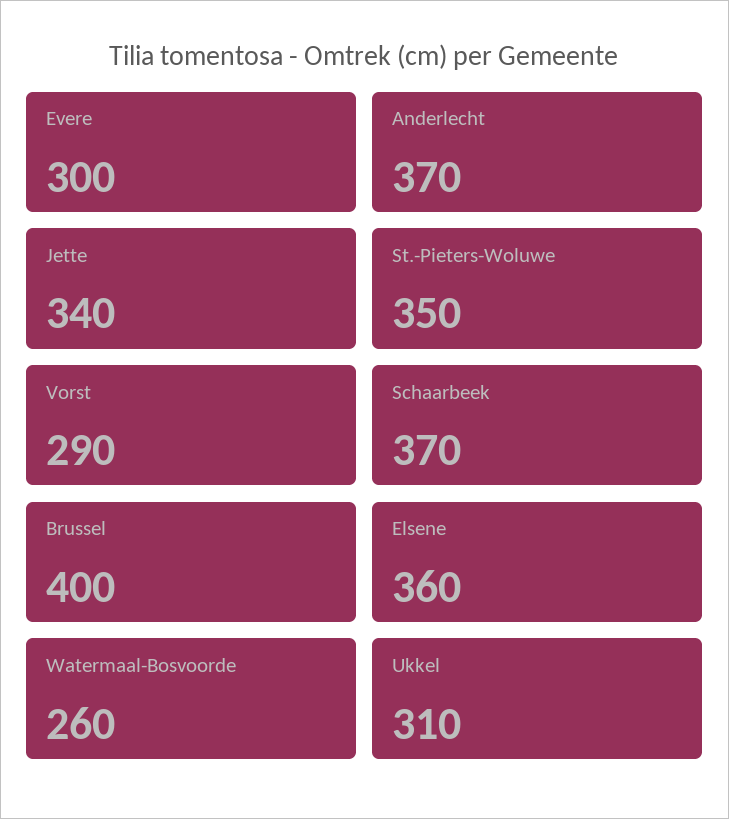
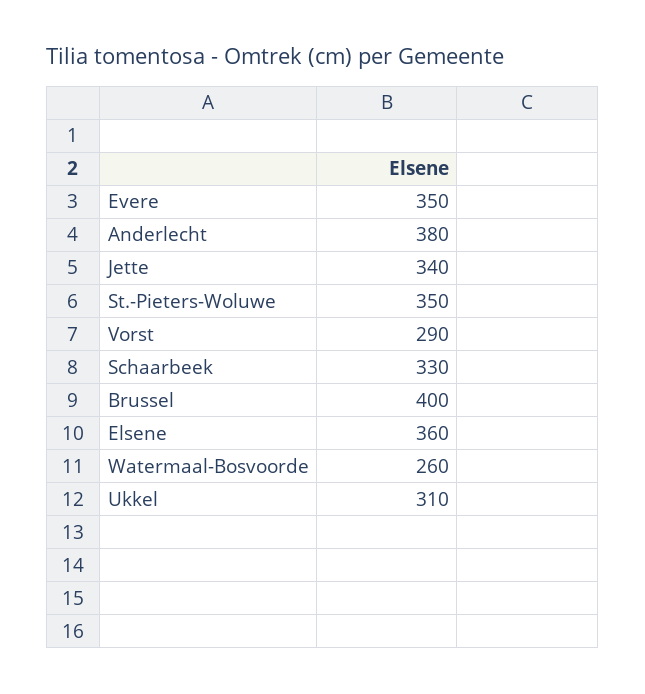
Evere: 300 -> 350
Anderlecht: 370 -> 380
Schaarbeek: 370 -> 330

